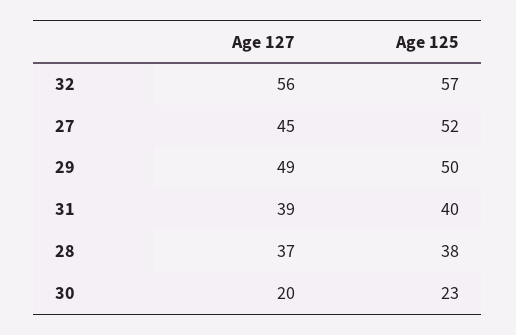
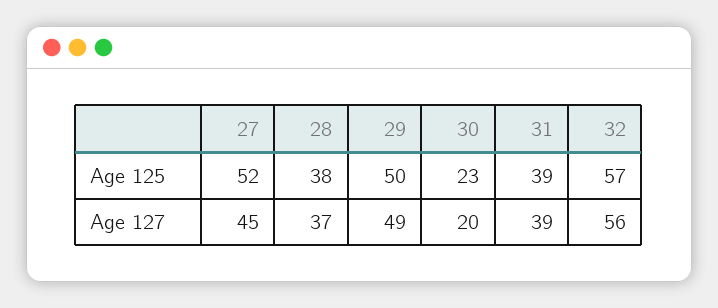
Age 125, 31: 40 -> 39

